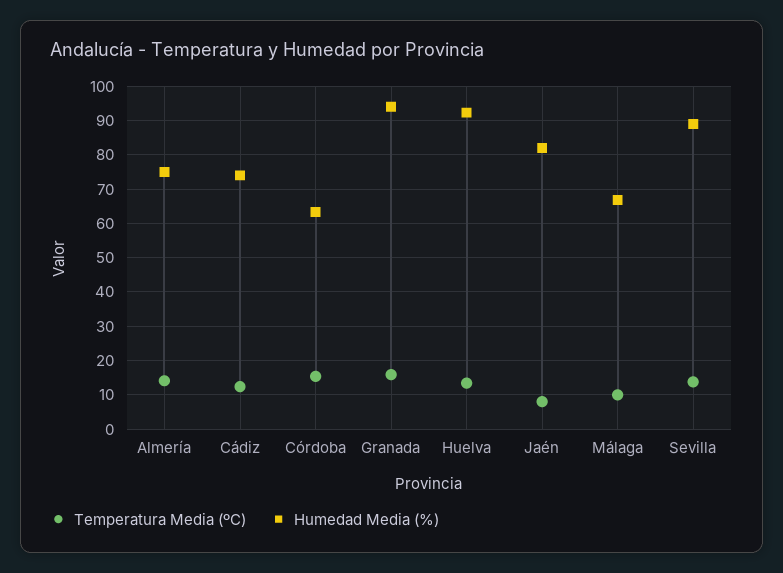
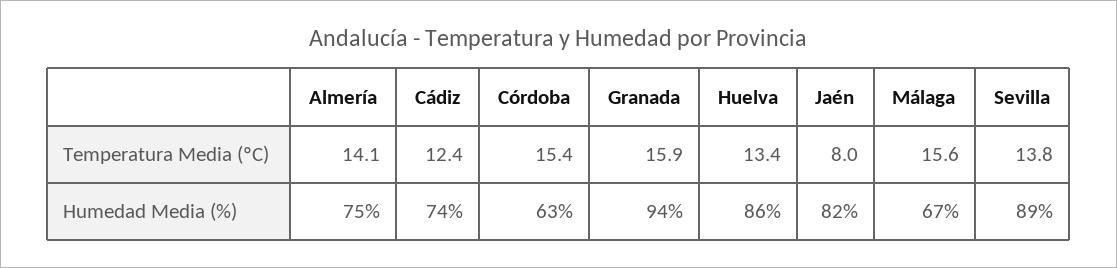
Humedad Media (%), Huelva: 92 -> 86
Temperatura Media (ºC), Málaga: 10 -> 15.6

